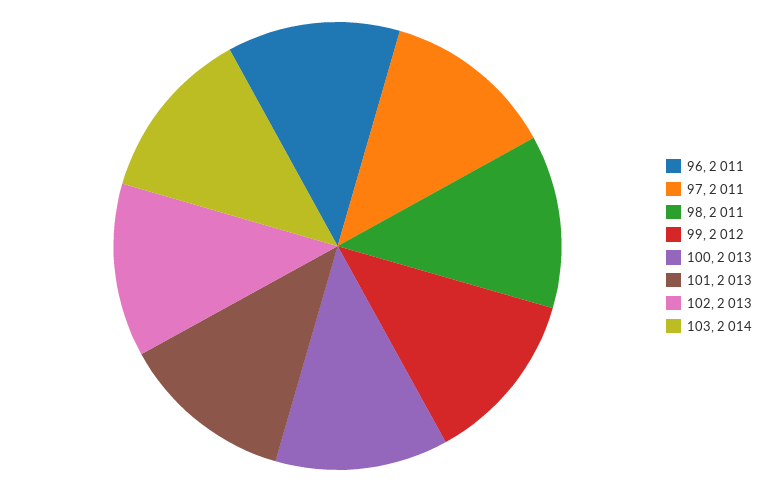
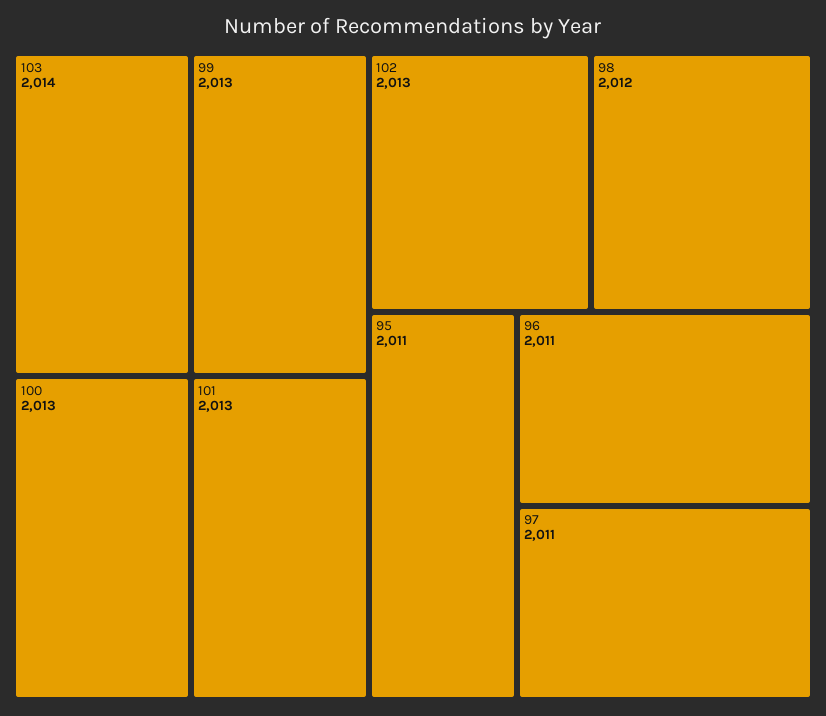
98: 2011 -> 2012
99: 2012 -> 2013
95: none -> 2011

